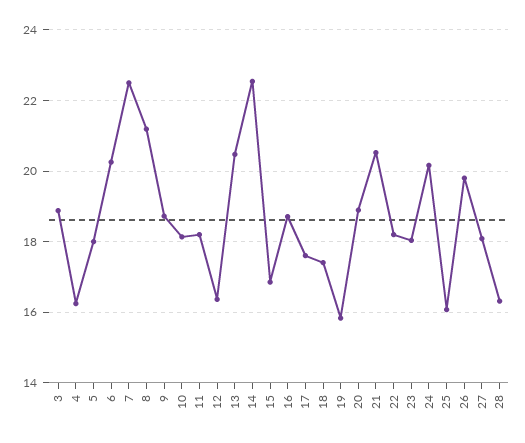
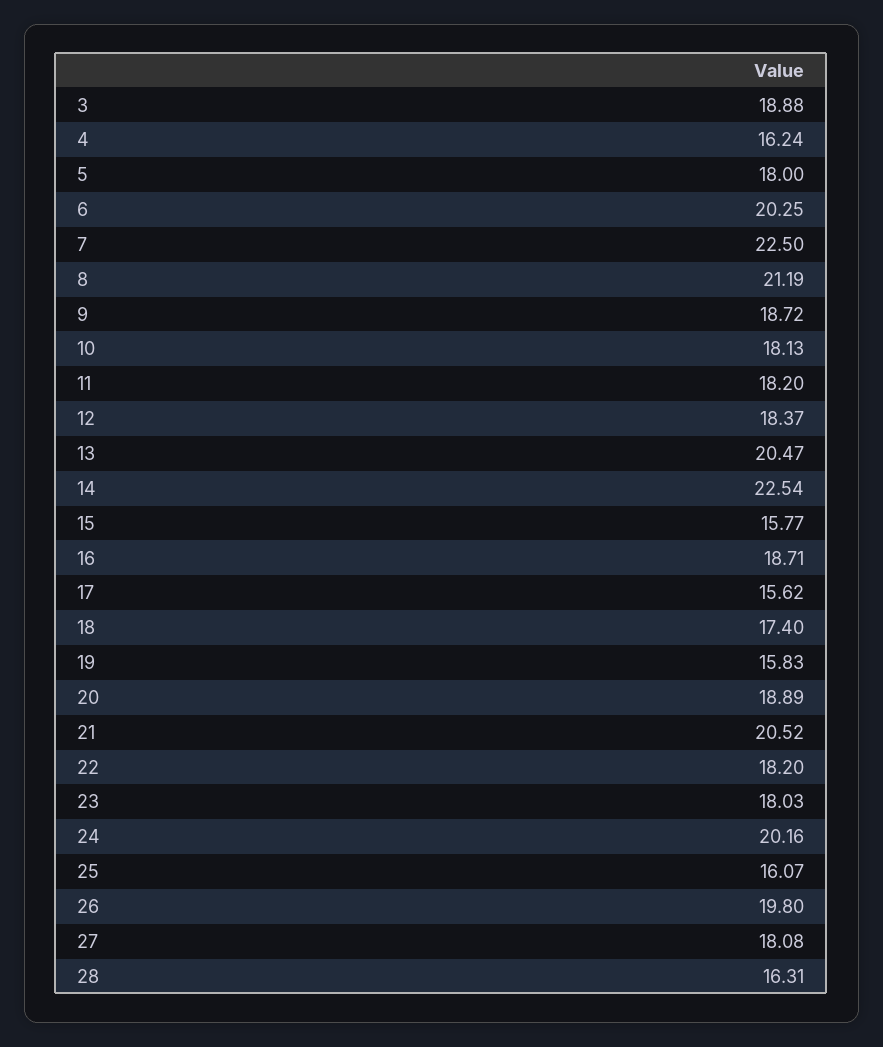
12: 16.4 -> 18.37
15: 16.8 -> 15.77
17: 17.6 -> 15.62

